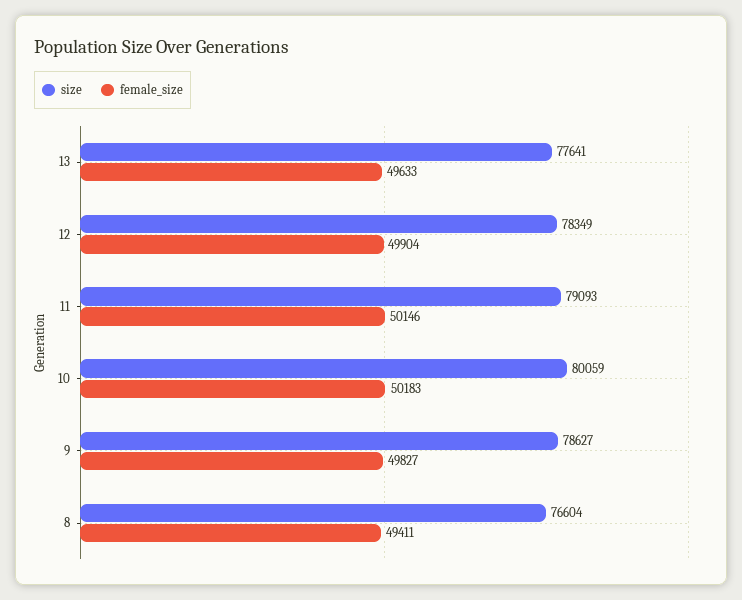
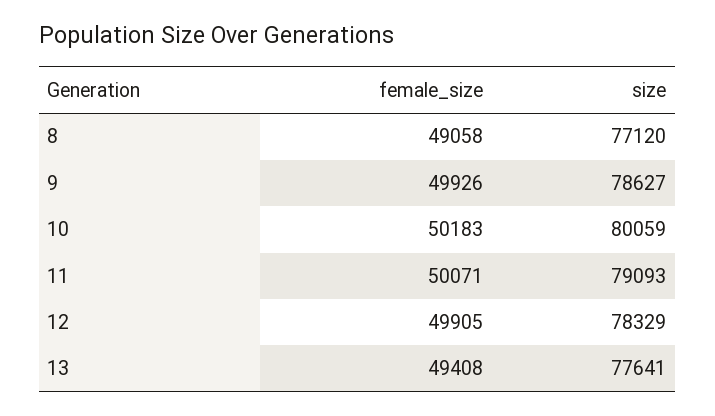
female_size, 13: 49633 -> 49408
size, 12: 78349 -> 78329
female_size, 12: 49904 -> 49905
female_size, 11: 50146 -> 50071
female_size, 9: 49827 -> 49926
size, 8: 76604 -> 77120
female_size, 8: 49411 -> 49058

